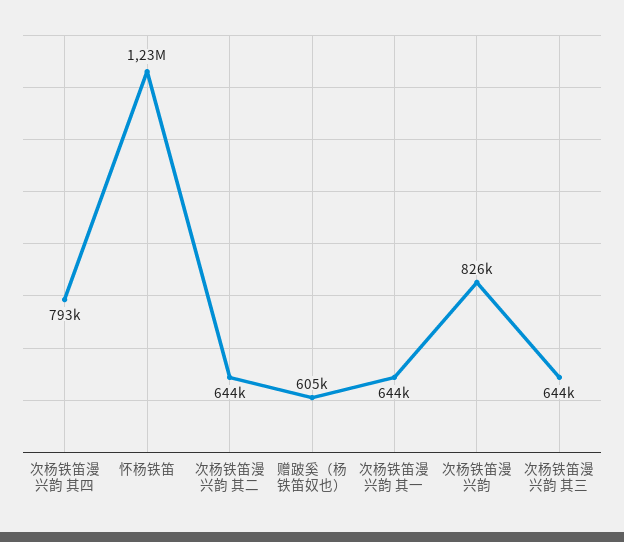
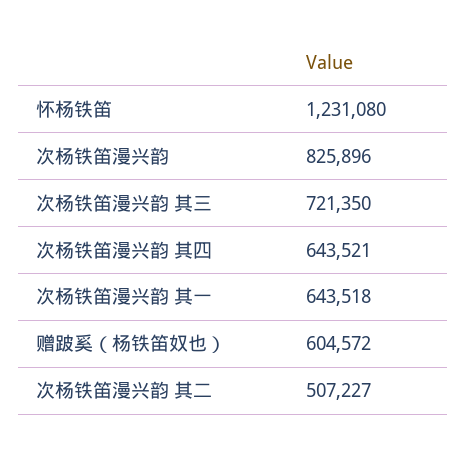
次杨铁笛漫兴韵 其四: 793000 -> 643521
次杨铁笛漫兴韵 其二: 644000 -> 507227
次杨铁笛漫兴韵 其三: 644000 -> 721350

